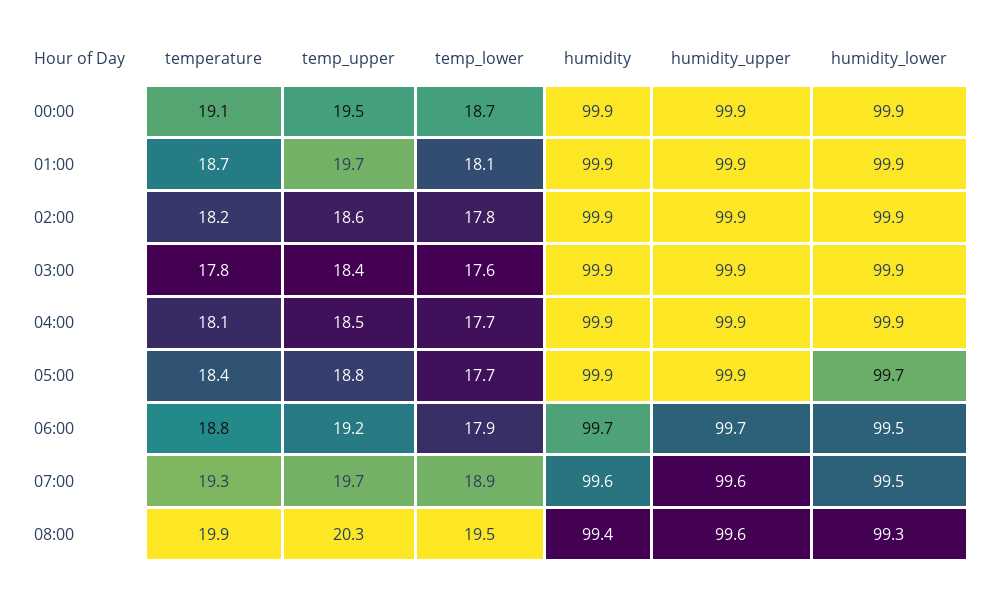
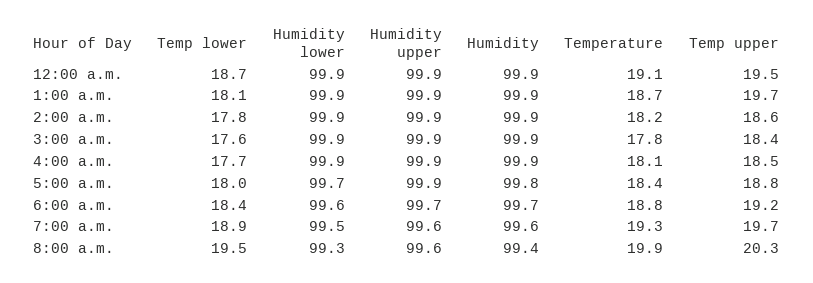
temp_lower, 05:00: 17.7 -> 18
humidity, 05:00: 99.9 -> 99.8
temp_lower, 06:00: 17.9 -> 18.4
humidity_lower, 06:00: 99.5 -> 99.6

